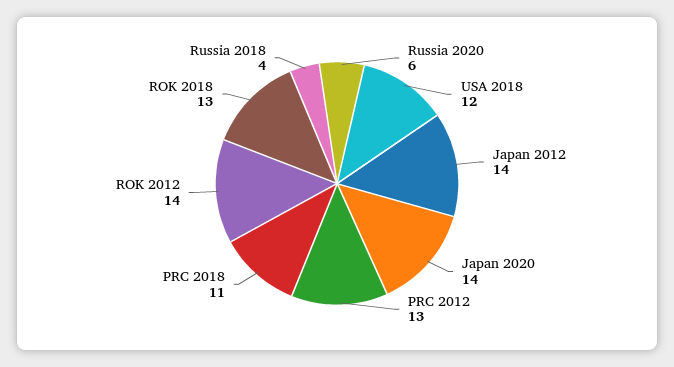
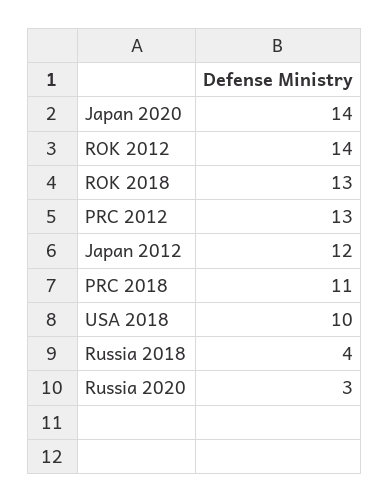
Russia 2020: 6 -> 3
USA 2018: 12 -> 10
Japan 2012: 14 -> 12

